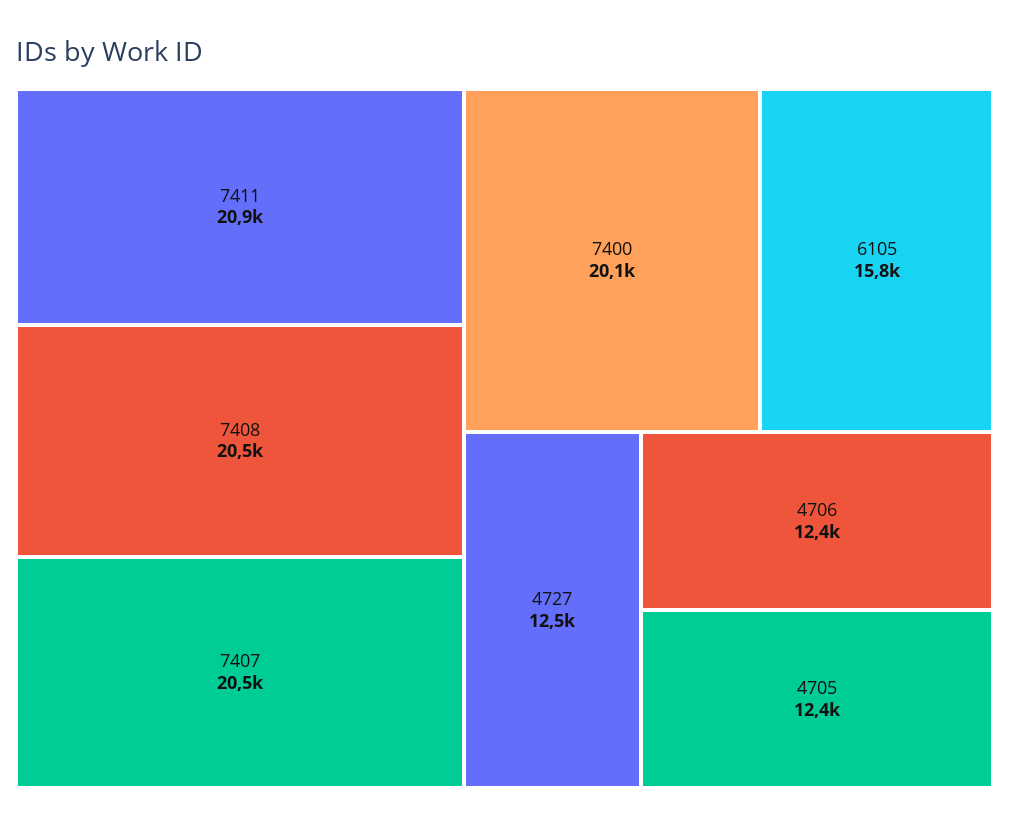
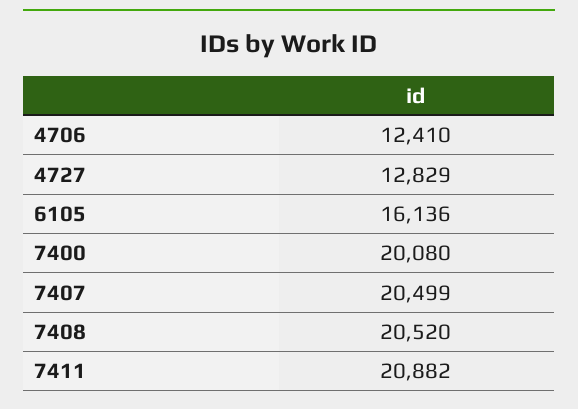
6105: 15800 -> 16136
4727: 12500 -> 12829
4705: 12400 -> none

